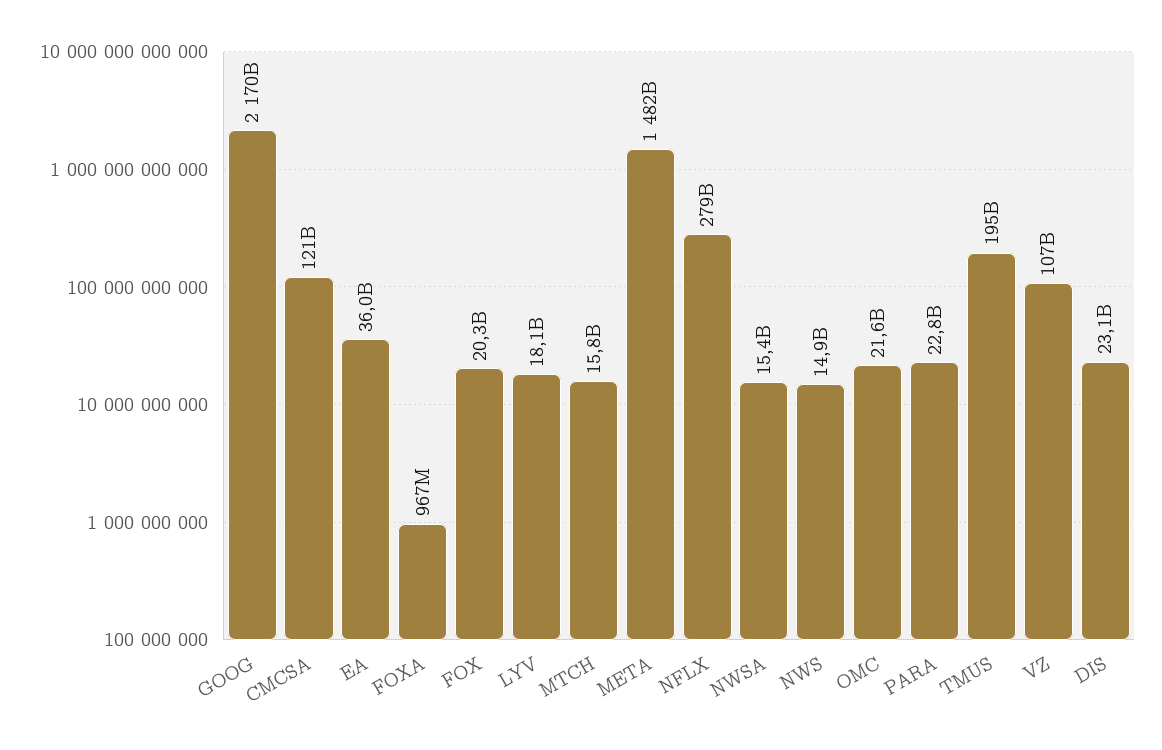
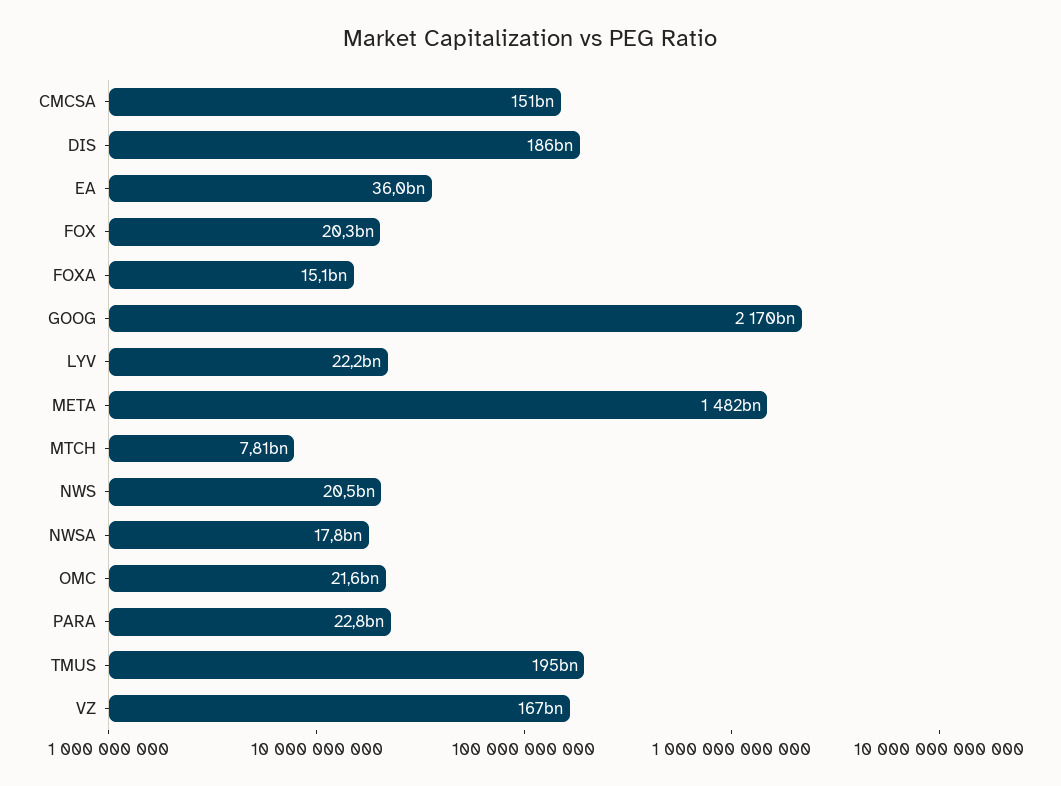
CMCSA: 121000000000 -> 151000000000
FOXA: 967000000 -> 15100000000
LYV: 18100000000 -> 22200000000
MTCH: 15800000000 -> 7810000000
NFLX: 279000000000 -> none
NWSA: 15400000000 -> 17800000000
NWS: 14900000000 -> 20500000000
VZ: 107000000000 -> 167000000000
DIS: 23100000000 -> 186000000000

